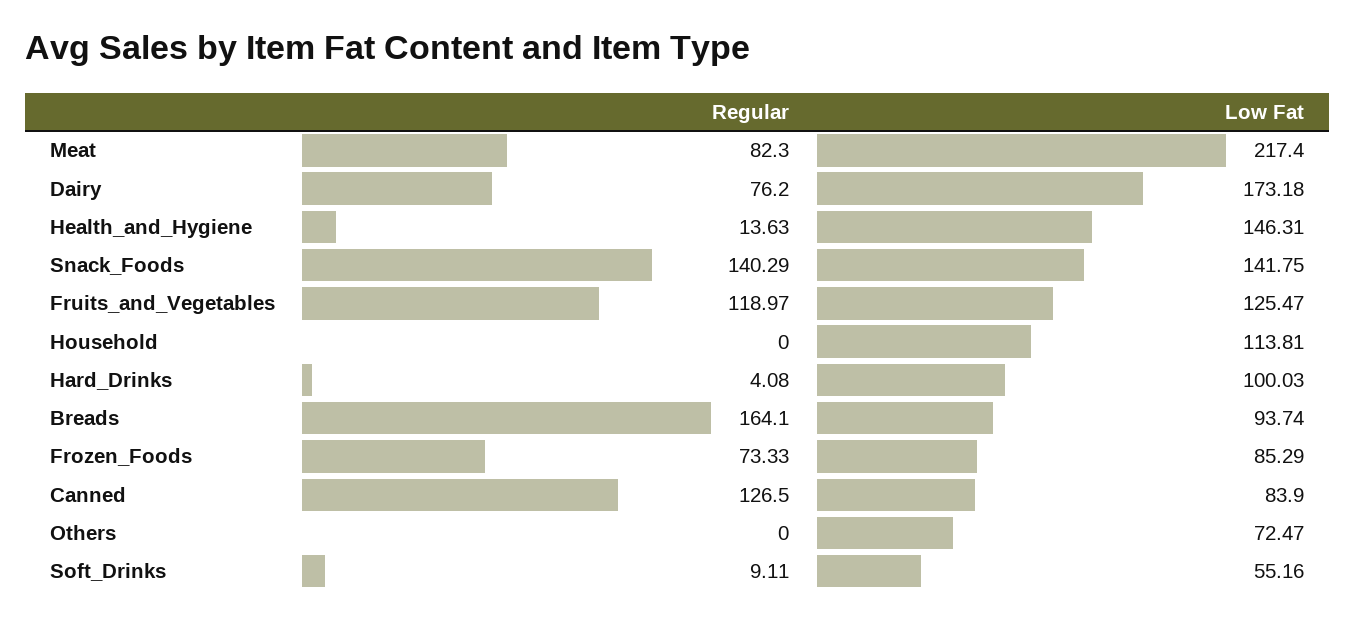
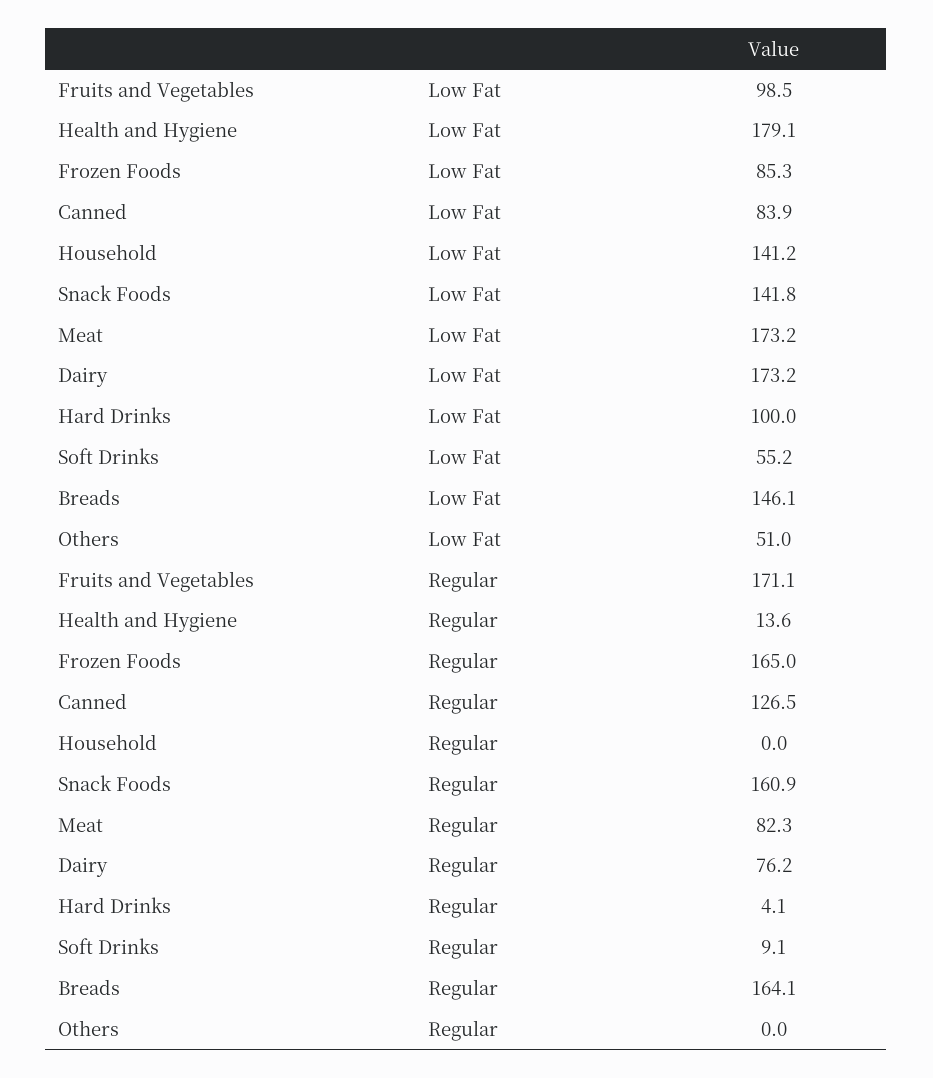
Low Fat, Meat: 217.4 -> 173.2
Low Fat, Health_and_Hygiene: 146.31 -> 179.1
Regular, Snack_Foods: 140.29 -> 160.9
Regular, Fruits_and_Vegetables: 118.97 -> 171.1
Low Fat, Fruits_and_Vegetables: 125.47 -> 98.5
Low Fat, Household: 113.81 -> 141.2
Low Fat, Breads: 93.74 -> 146.1
Regular, Frozen_Foods: 73.33 -> 165
Low Fat, Others: 72.47 -> 51

